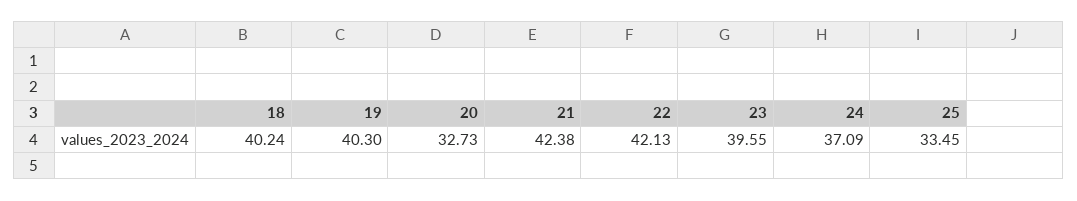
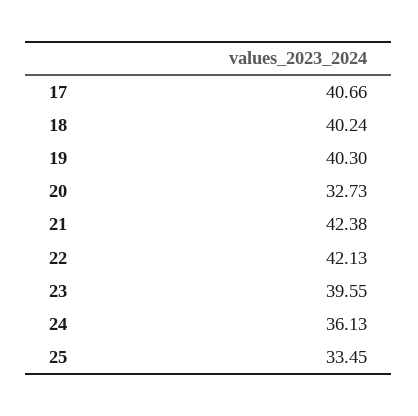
24: 37.09 -> 36.13
17: none -> 40.66

